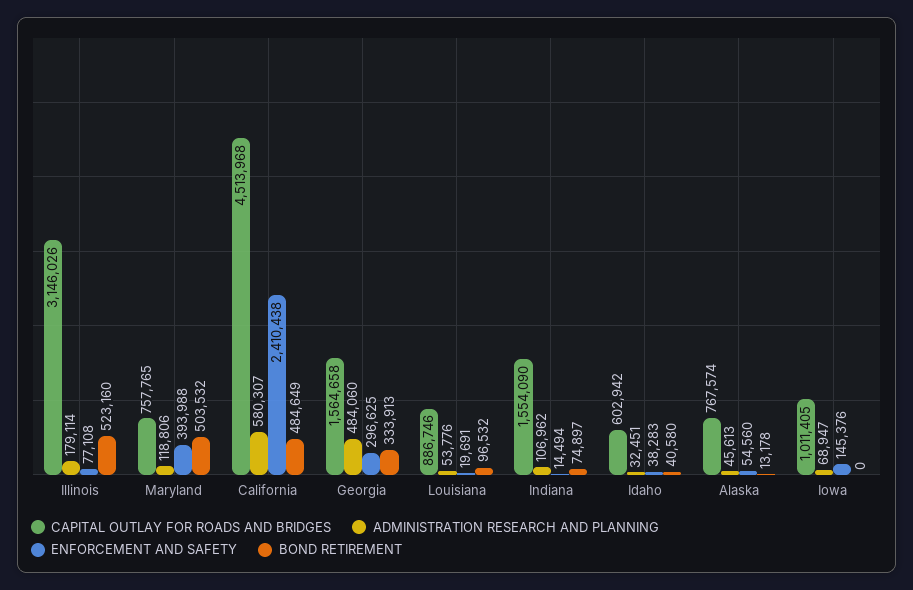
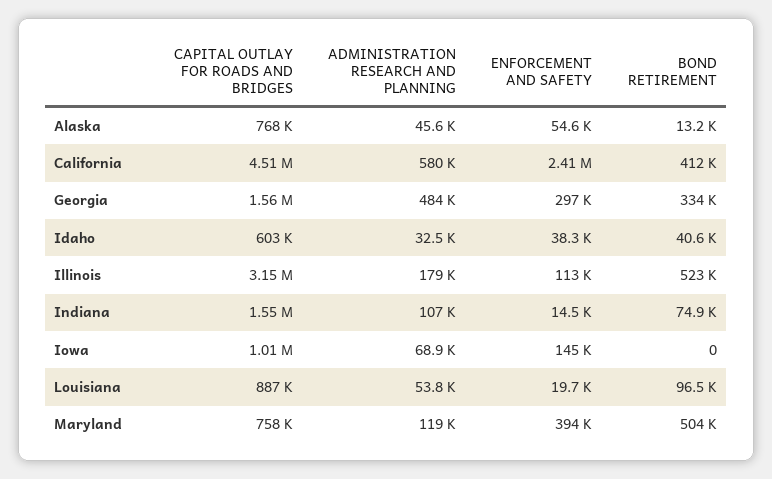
ENFORCEMENT AND SAFETY, Illinois: 77108 -> 113000
BOND RETIREMENT, California: 484649 -> 412000

